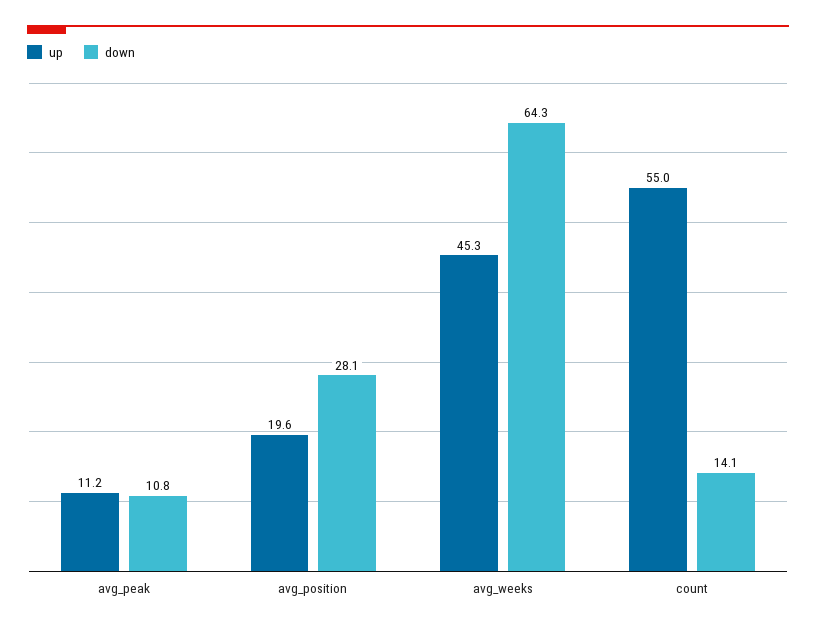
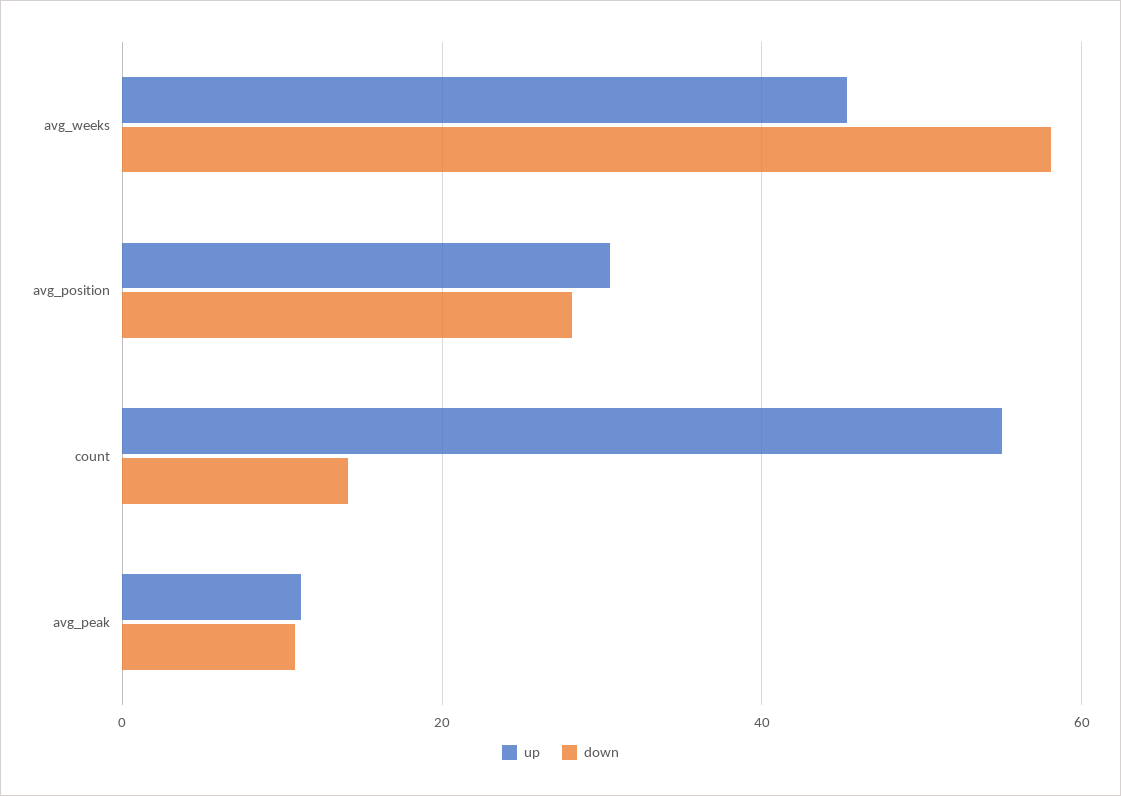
up, avg_position: 19.6 -> 30
down, avg_weeks: 64.3 -> 58

